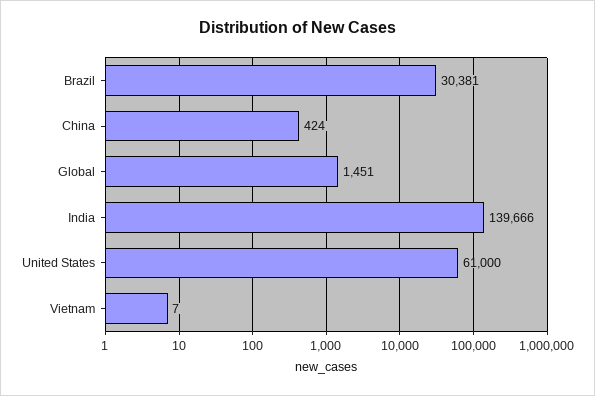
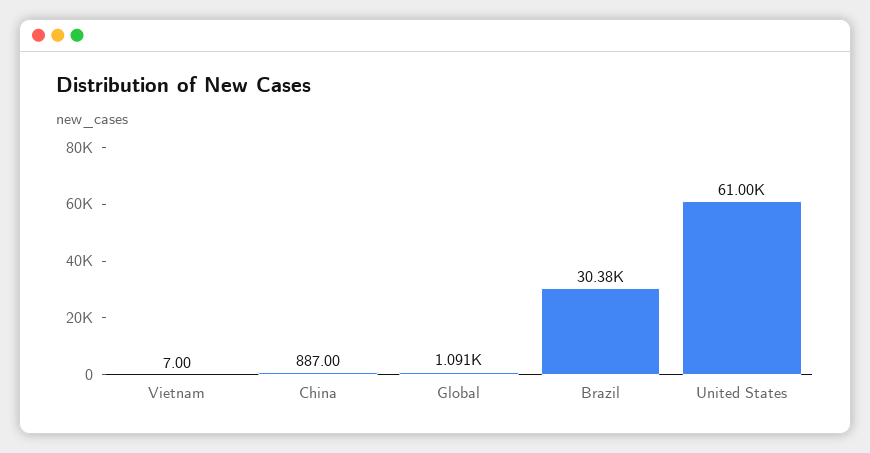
China: 424 -> 887
Global: 1451 -> 1091
India: 139666 -> none

